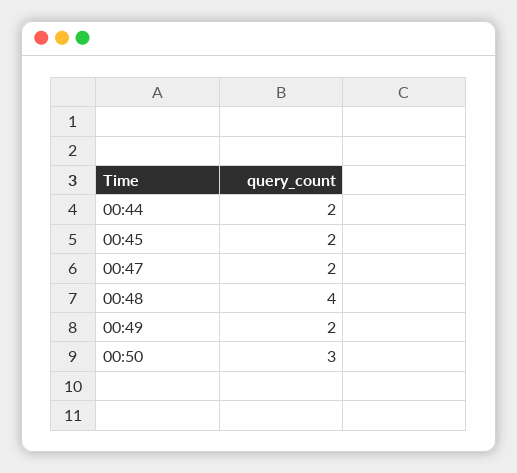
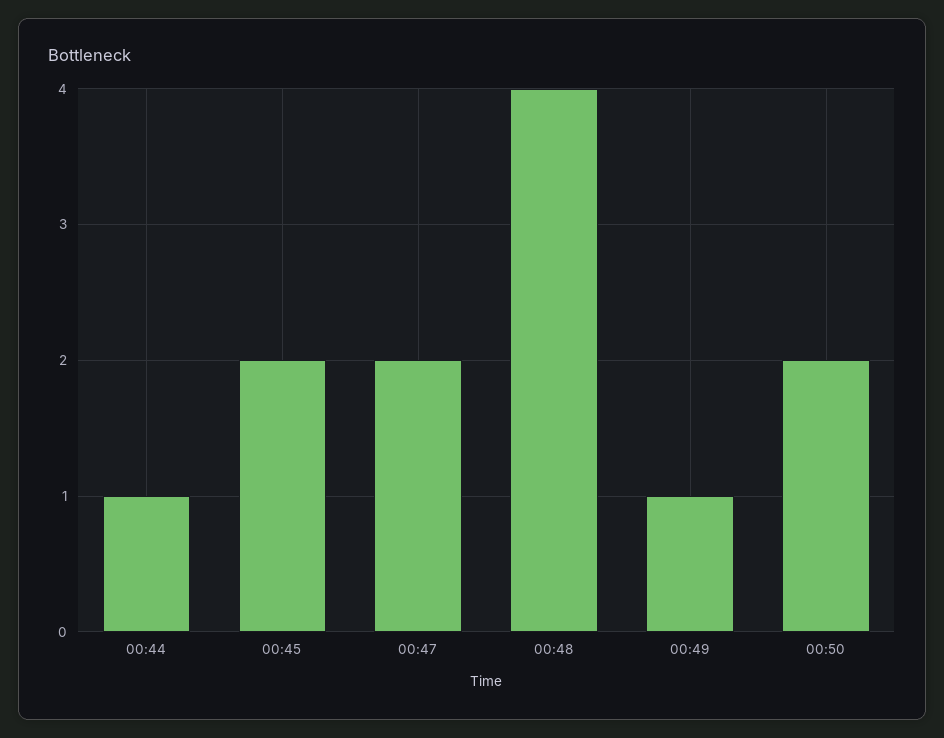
00:44: 2 -> 1
00:49: 2 -> 1
00:50: 3 -> 2

